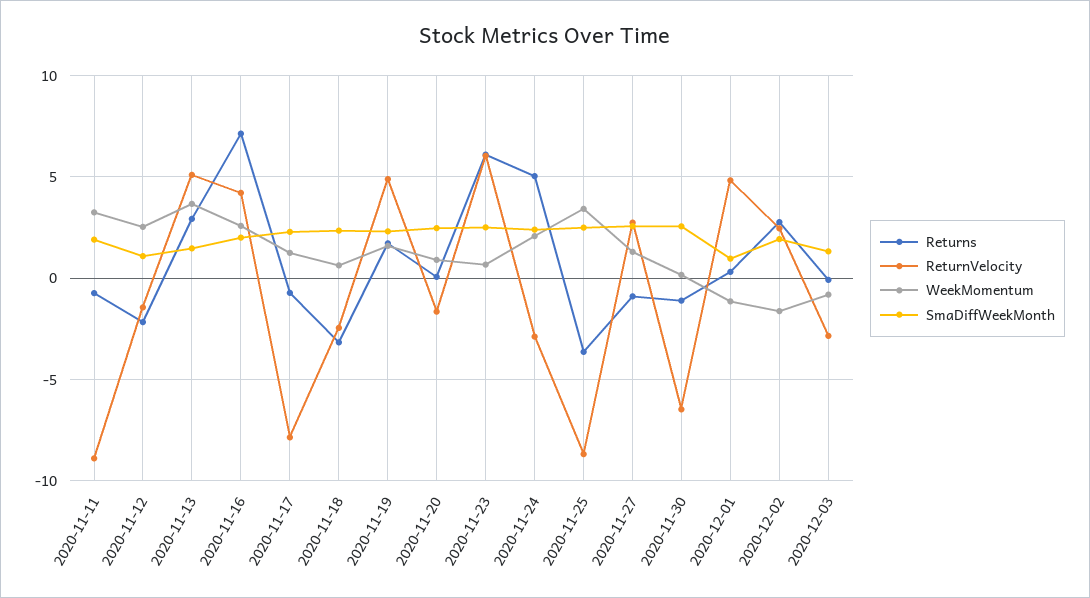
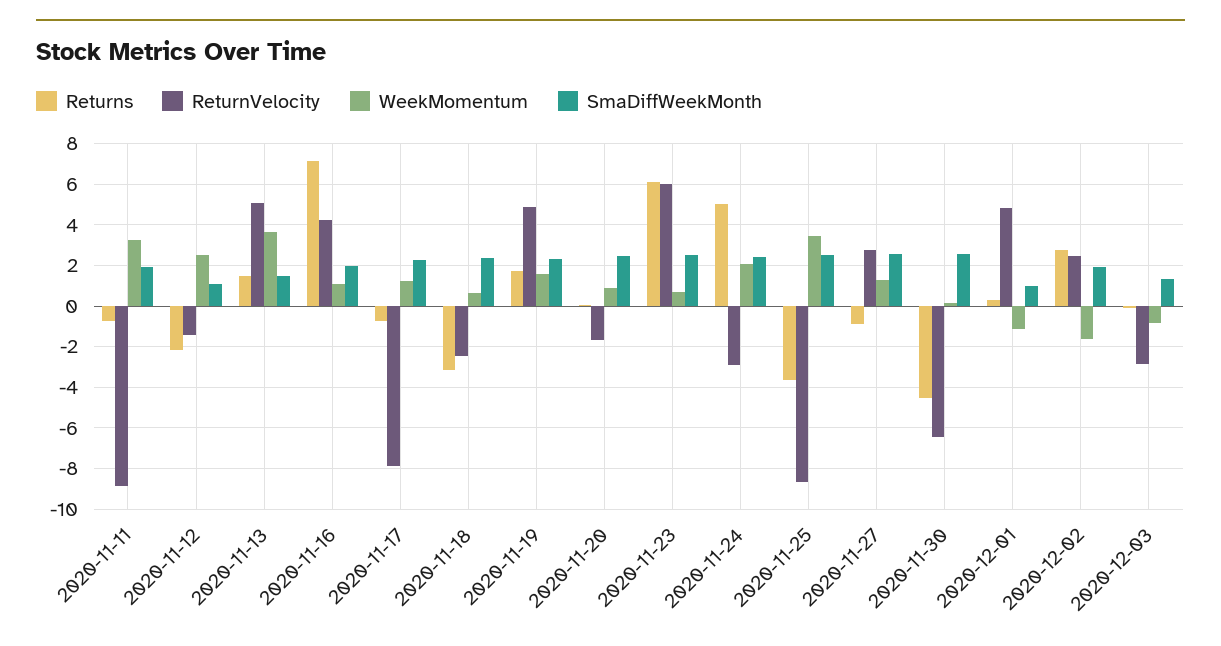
Returns, 2020-11-13: 3 -> 1.5
WeekMomentum, 2020-11-16: 2.5 -> 1
Returns, 2020-11-30: -1 -> -4.5

